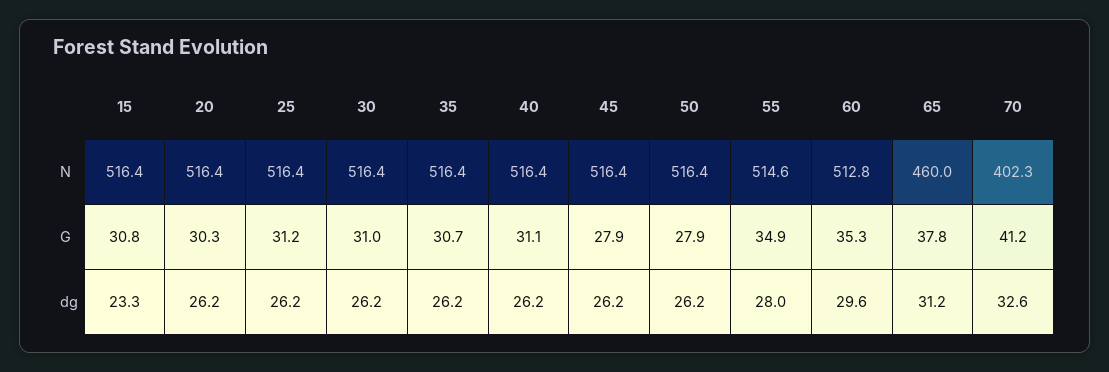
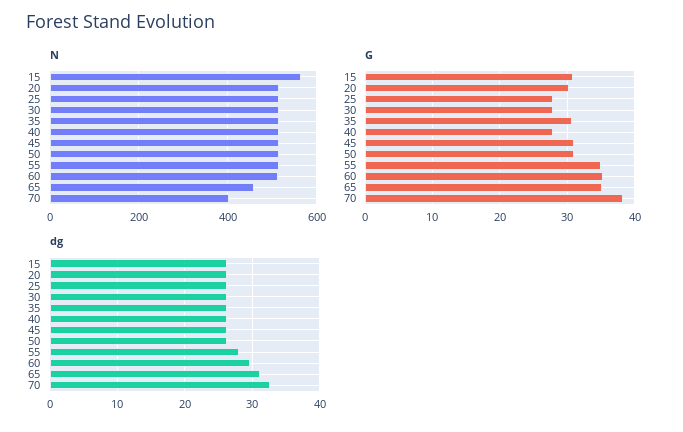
N, 15: 516.4 -> 560
G, 25: 31.2 -> 28
G, 30: 31 -> 28
G, 40: 31.1 -> 28
G, 45: 27.9 -> 31
G, 50: 27.9 -> 31
G, 65: 37.8 -> 35
G, 70: 41.2 -> 38
dg, 15: 23.3 -> 26

